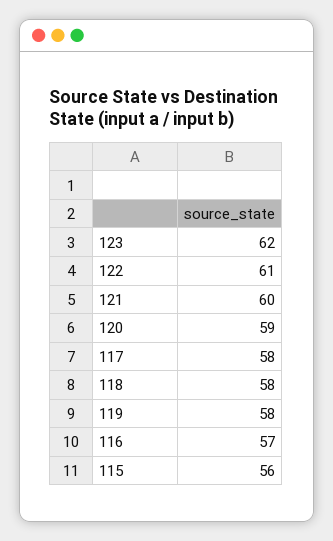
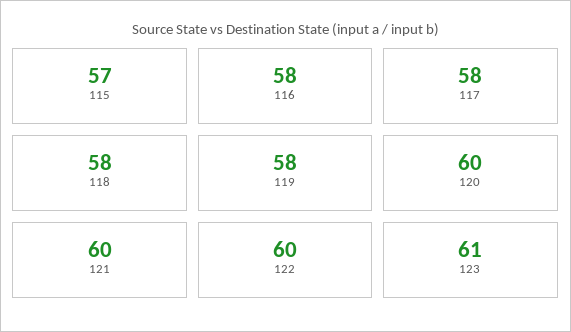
123: 62 -> 61
122: 61 -> 60
120: 59 -> 60
116: 57 -> 58
115: 56 -> 57

